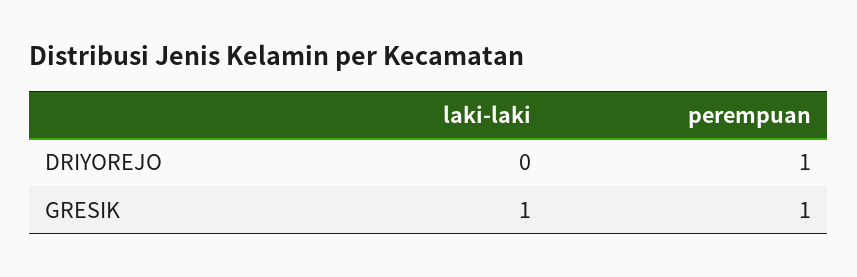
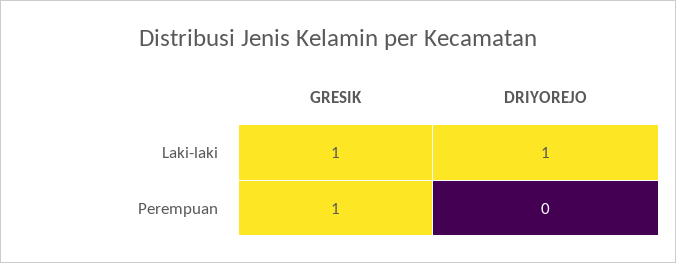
laki-laki, DRIYOREJO: 0 -> 1
perempuan, DRIYOREJO: 1 -> 0

